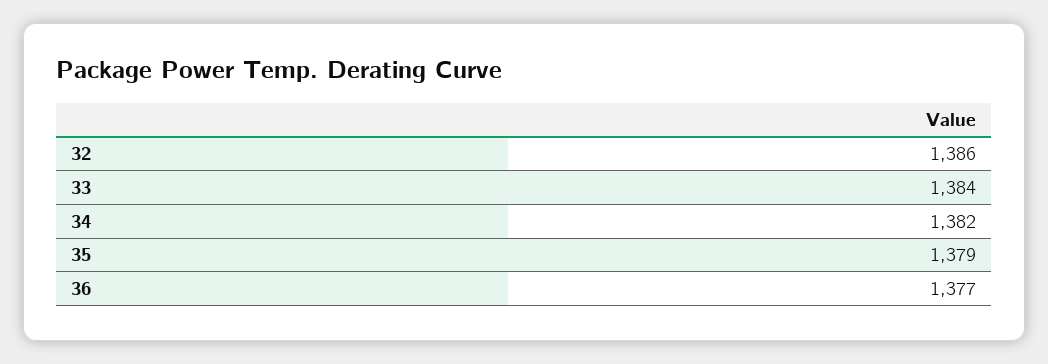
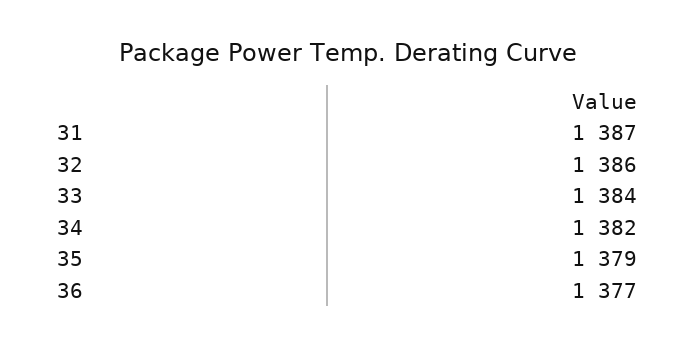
31: none -> 1387

